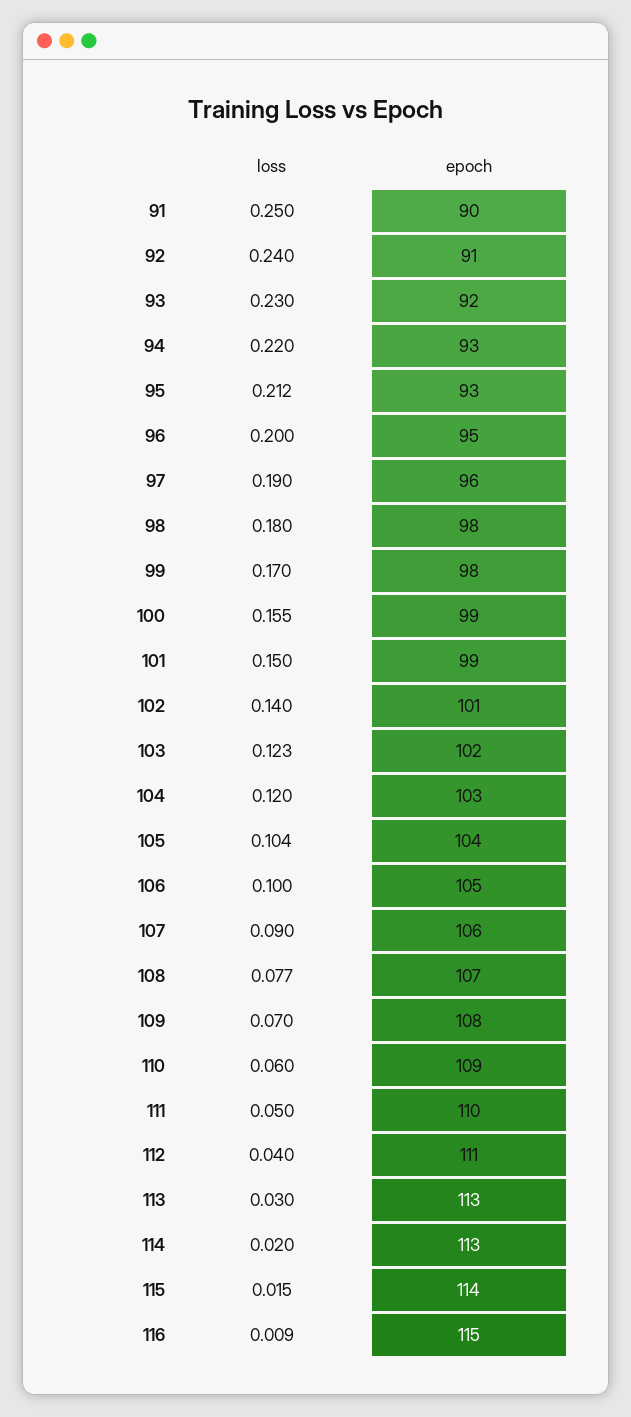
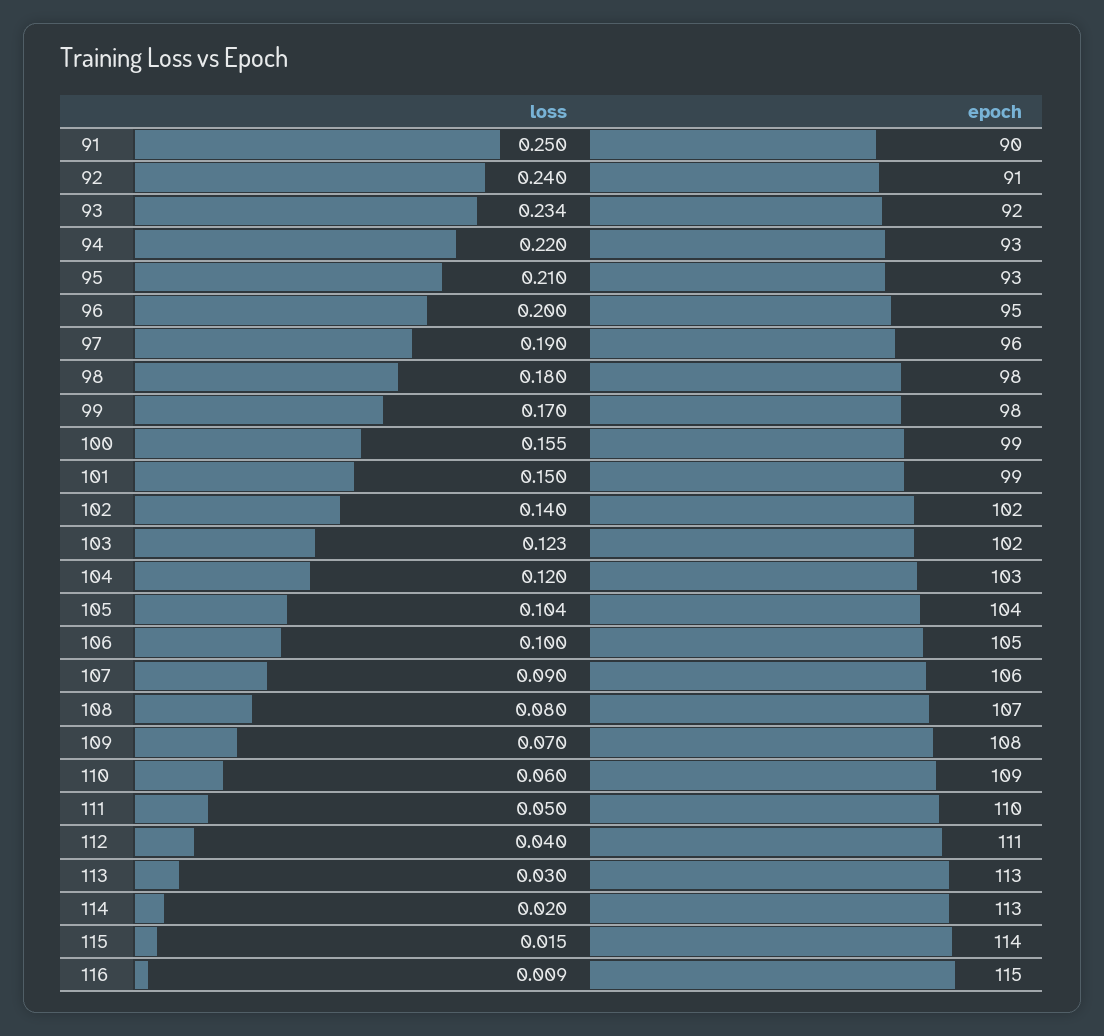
loss, 93: 0.23 -> 0.234
loss, 95: 0.212 -> 0.21
epoch, 102: 101 -> 102
loss, 108: 0.077 -> 0.08

